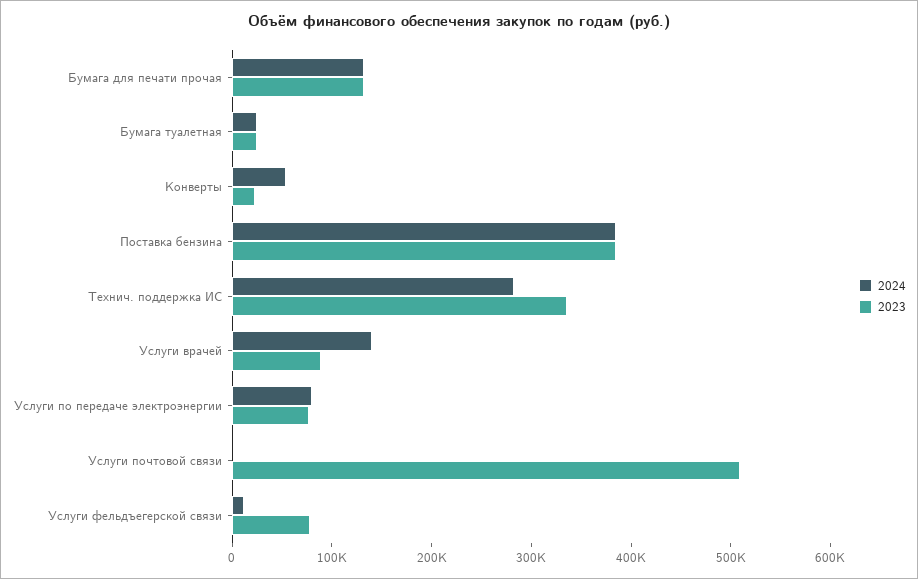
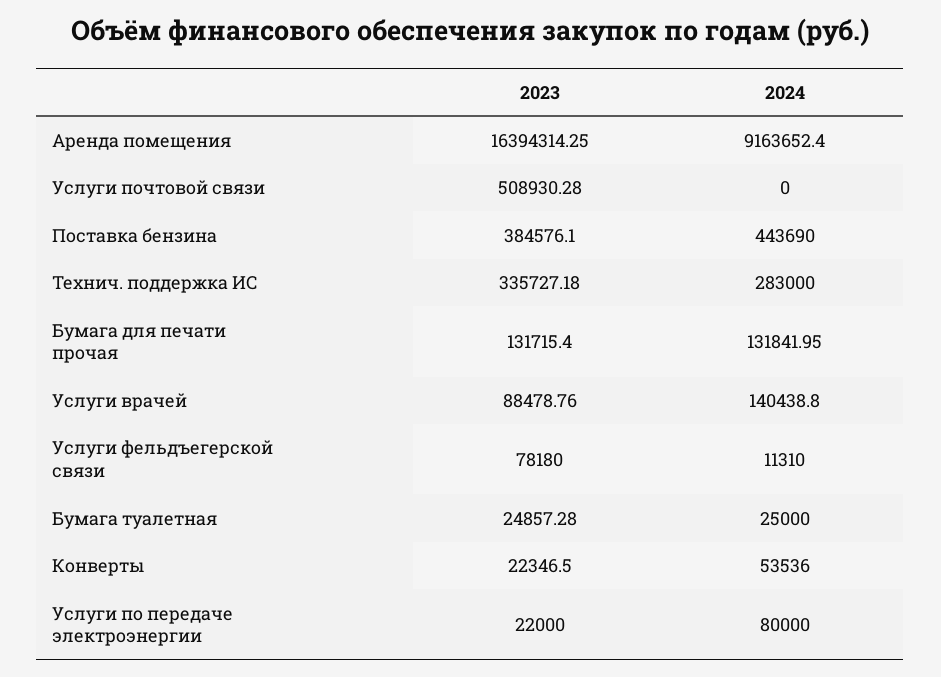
2024, Поставка бензина: 380000 -> 443690
2023, Услуги по передаче электроэнергии: 80000 -> 22000
2023, Аренда помещения: none -> 16394314.25
2024, Аренда помещения: none -> 9163652.4

